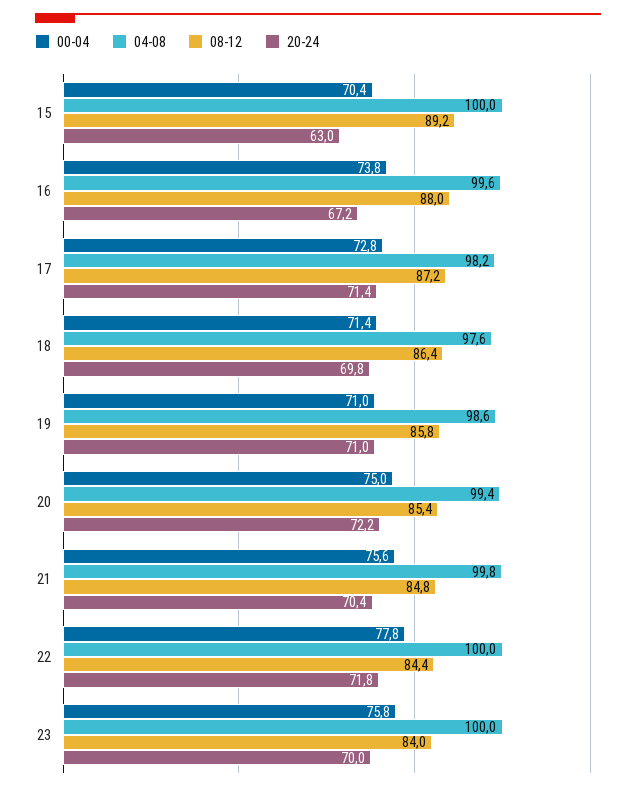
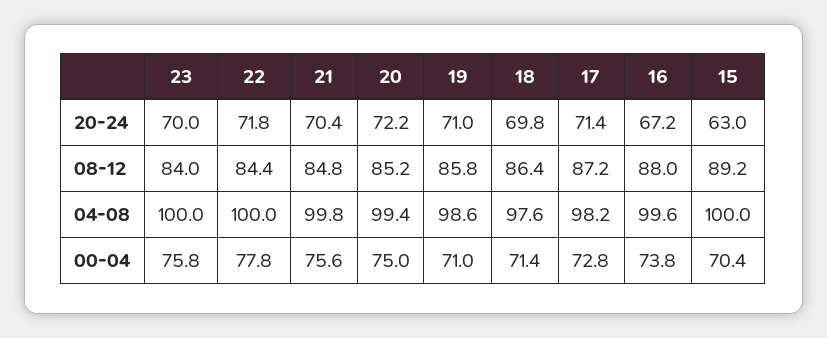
08-12, 20: 85.4 -> 85.2

